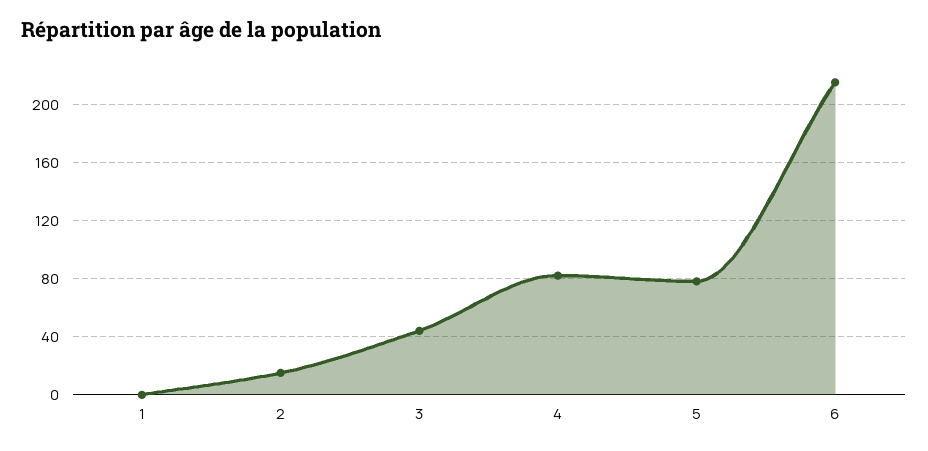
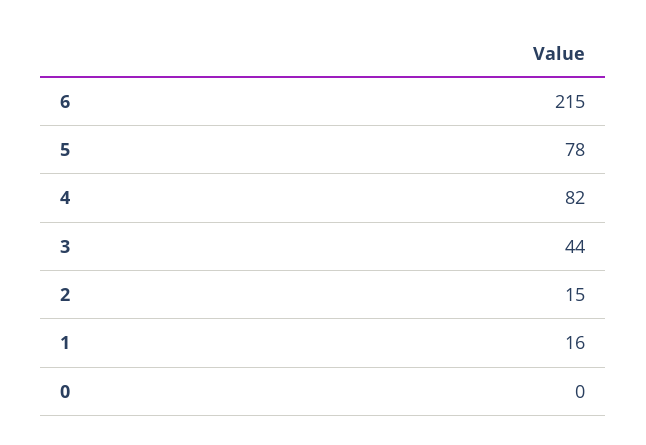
1: 0 -> 16
0: none -> 0

